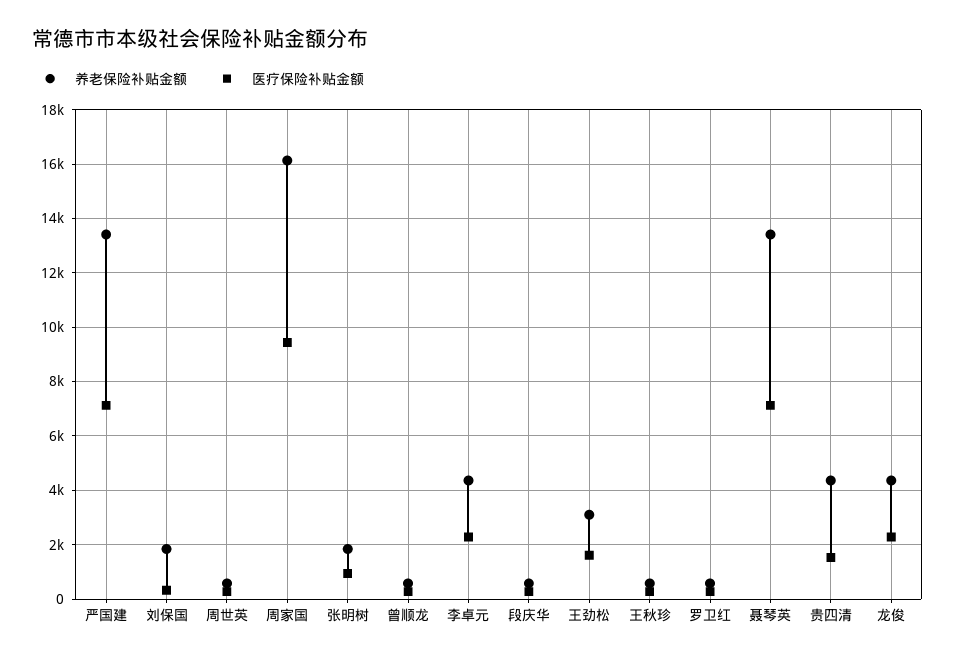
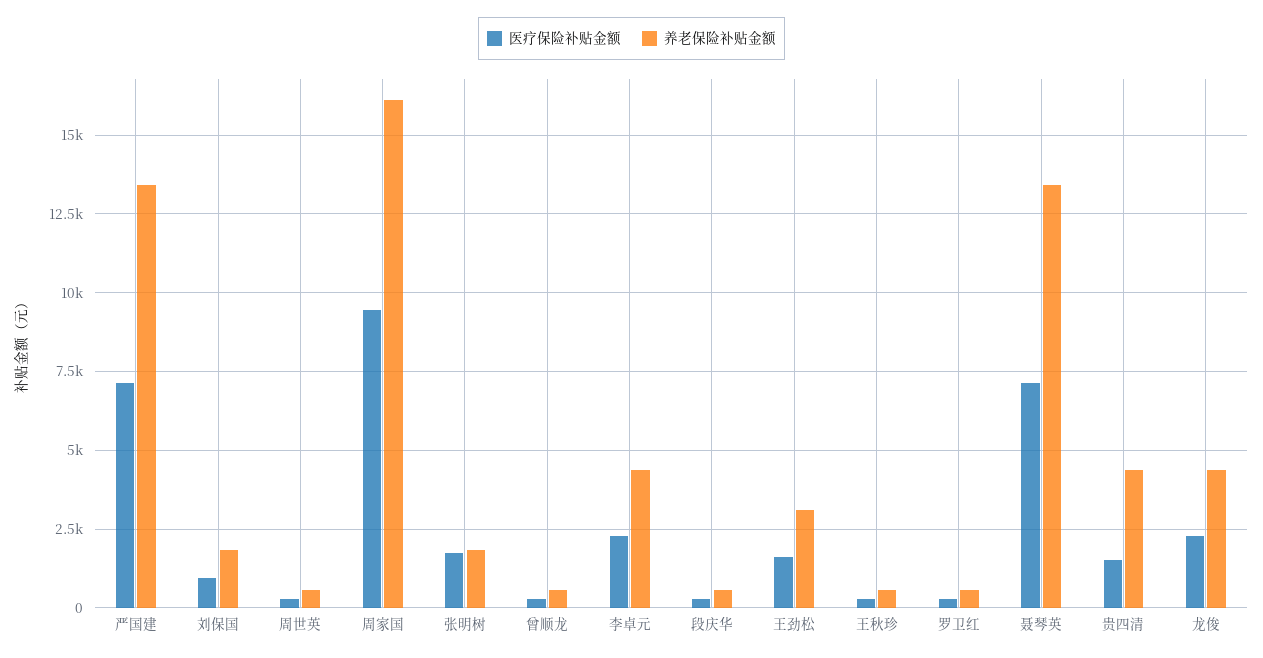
医疗保险补贴金额, 刘保国: 250 -> 1000
医疗保险补贴金额, 张明树: 1000 -> 1750

